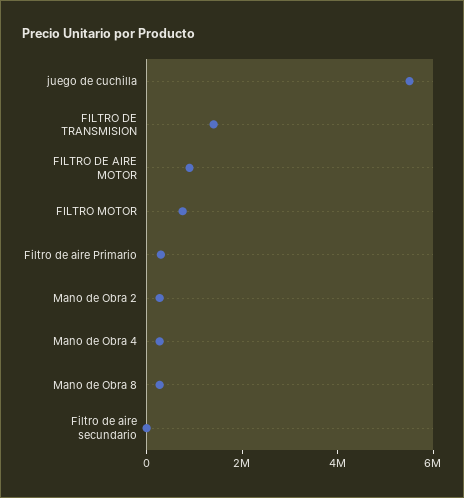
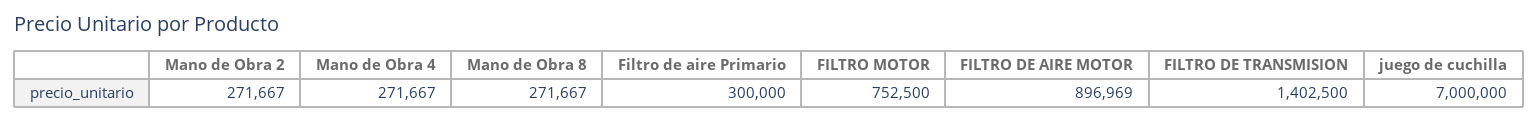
juego de cuchilla: 5500000 -> 7000000
Filtro de aire secundario: 0 -> none

